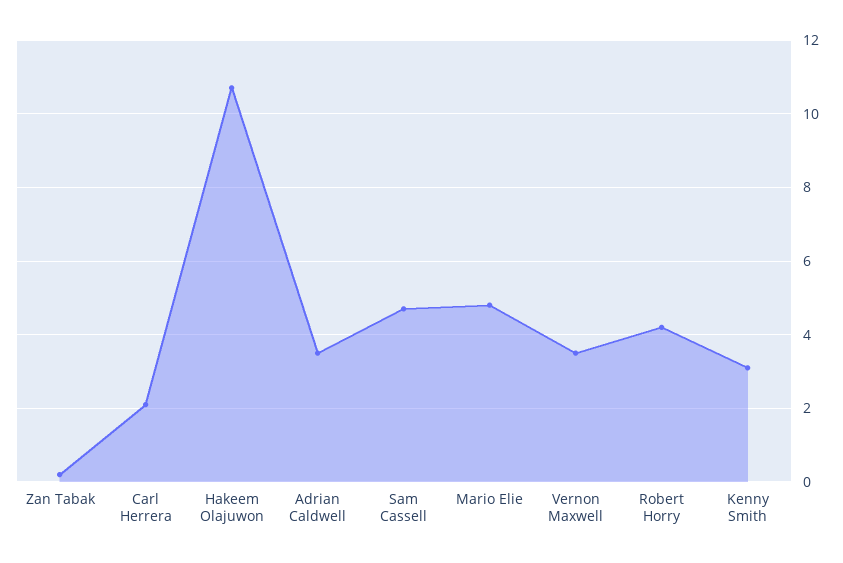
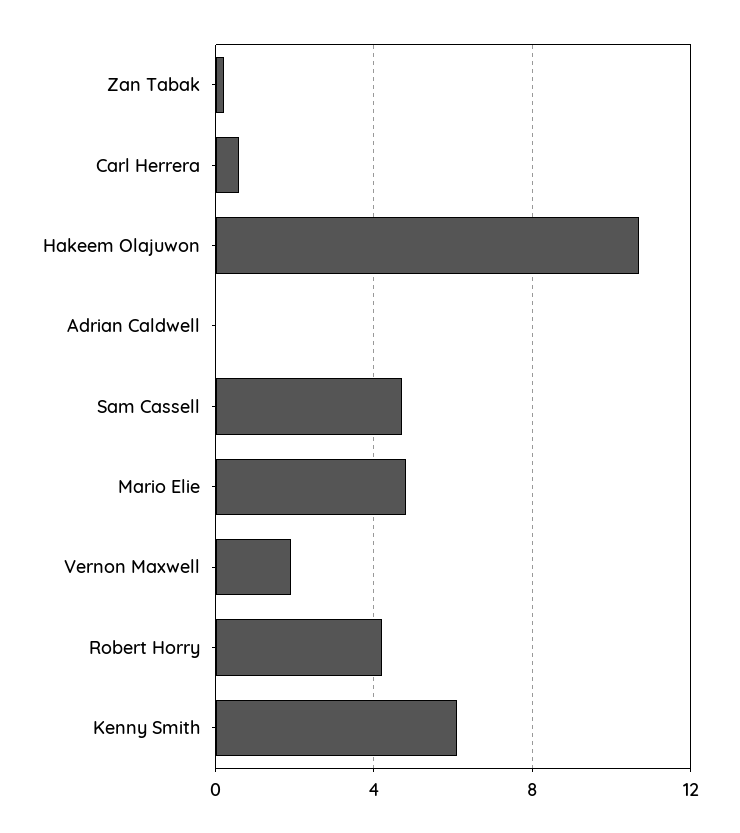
Carl Herrera: 2 -> 0.5
Adrian Caldwell: 3.5 -> 0
Vernon Maxwell: 3.5 -> 2
Kenny Smith: 3 -> 6

